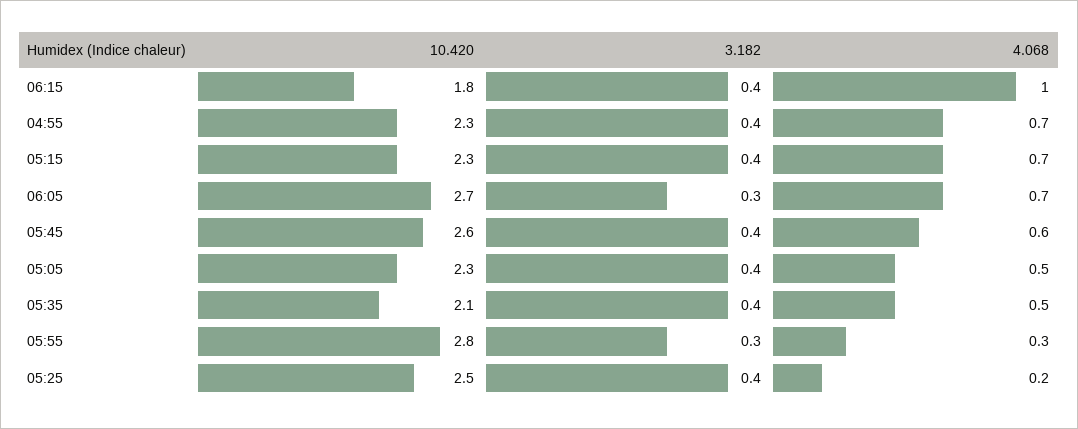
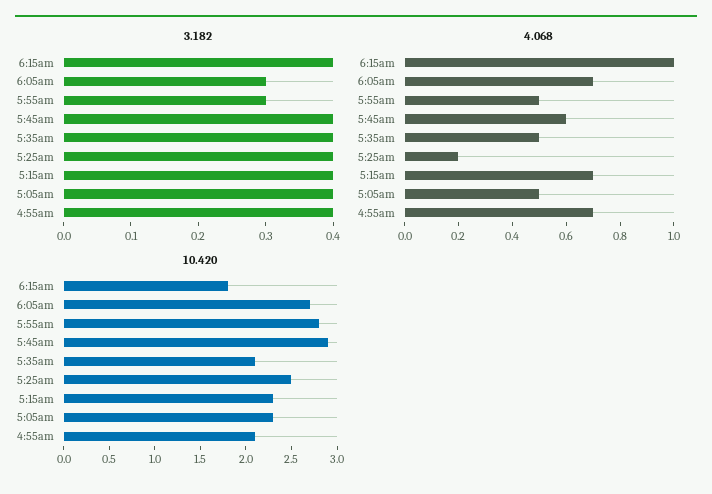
10.420, 04:55: 2.3 -> 2.1
10.420, 05:45: 2.6 -> 2.9
4.068, 05:55: 0.3 -> 0.5

